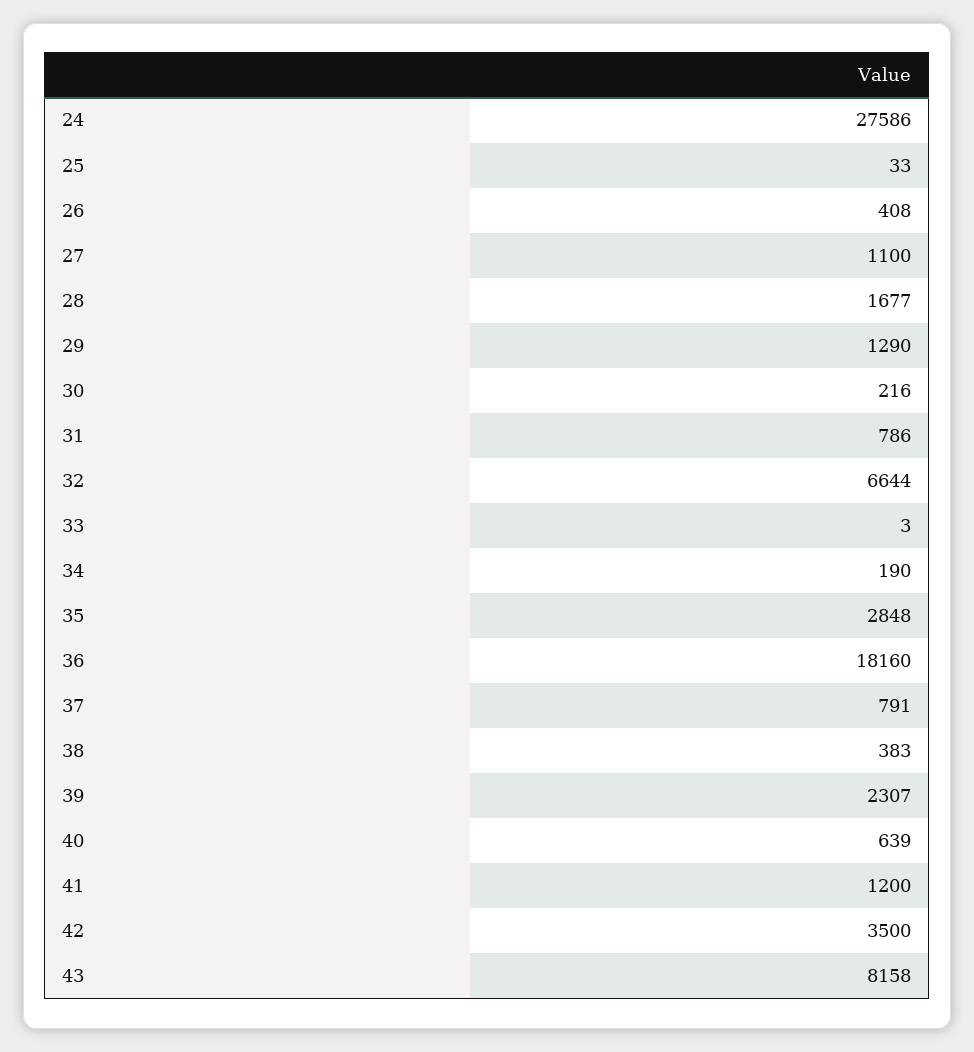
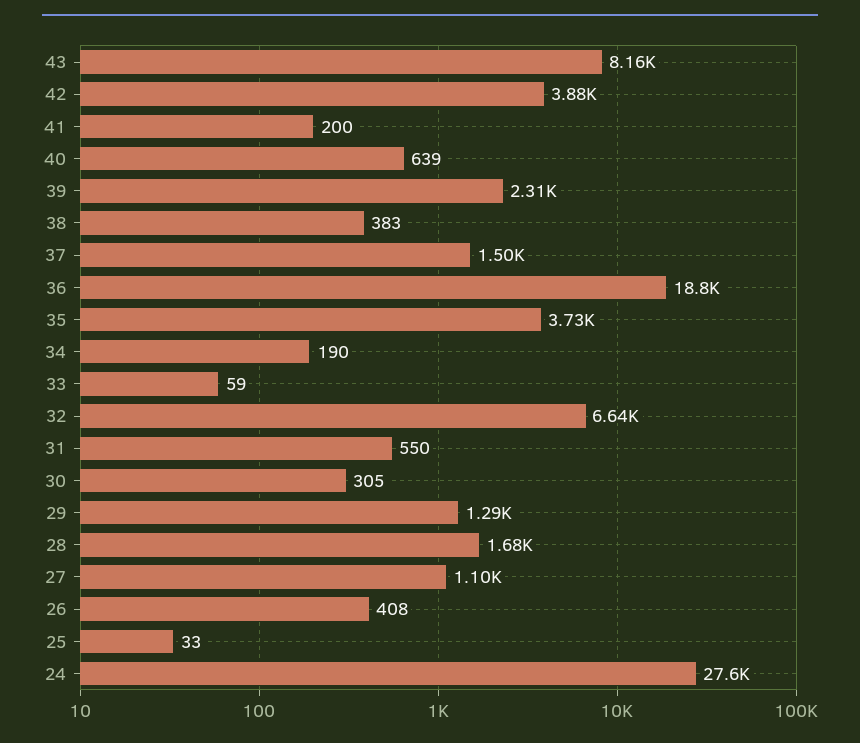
30: 216 -> 305
31: 786 -> 550
33: 3 -> 59
35: 2848 -> 3730
36: 18160 -> 18800
37: 791 -> 1500
41: 1200 -> 200
42: 3500 -> 3880

